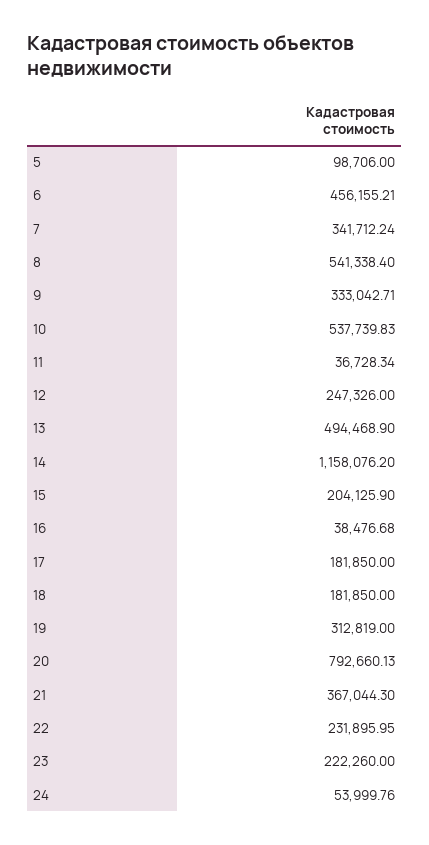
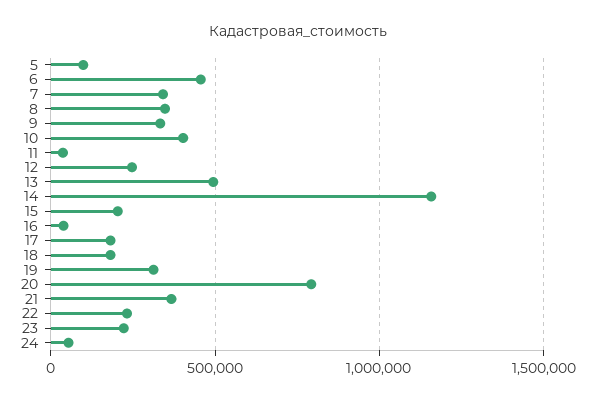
8: 541338.4 -> 350000
10: 537739.83 -> 400000

